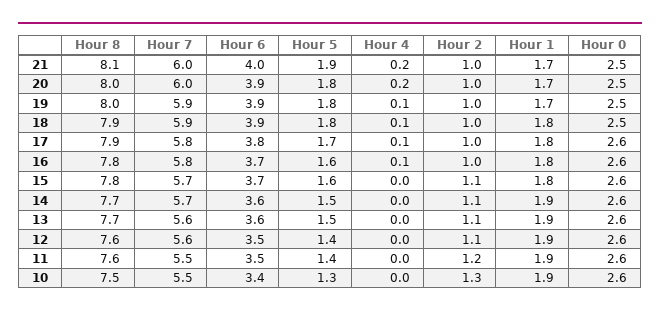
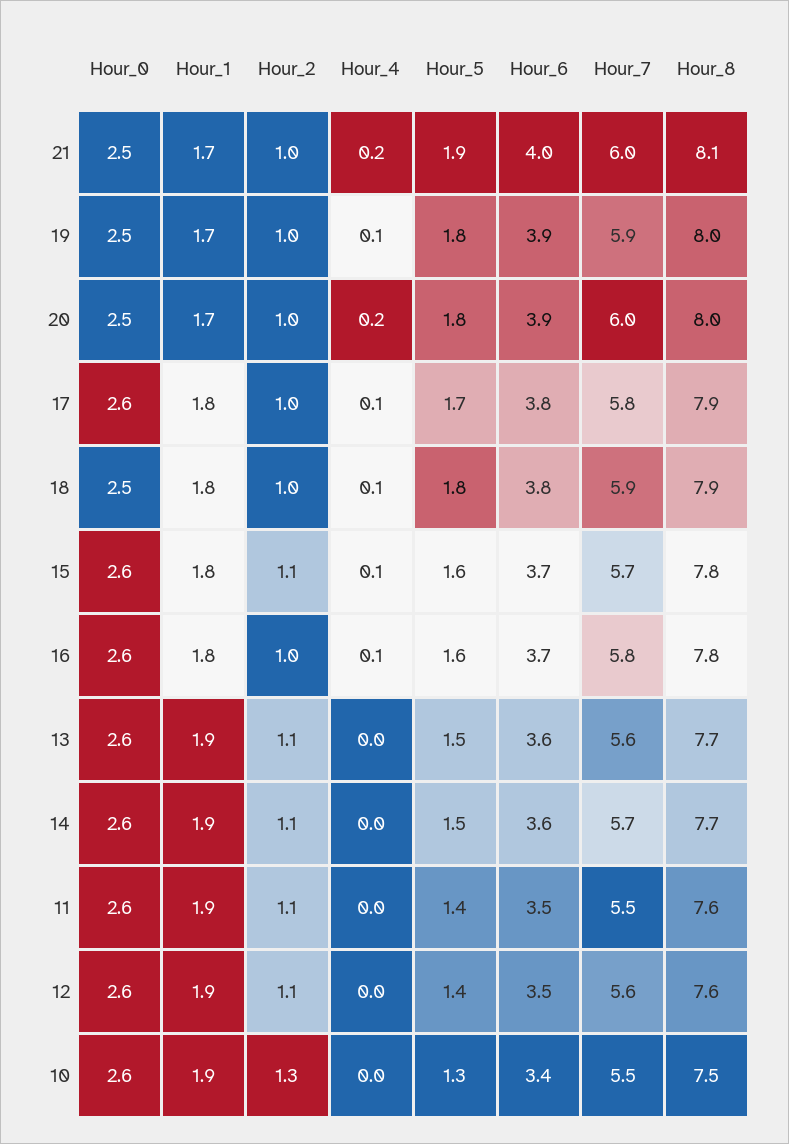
Hour 6, 18: 3.9 -> 3.8
Hour 4, 15: 0 -> 0.1
Hour 2, 11: 1.2 -> 1.1

